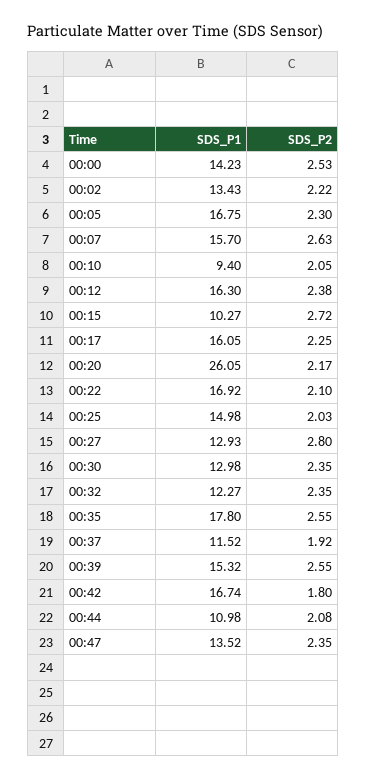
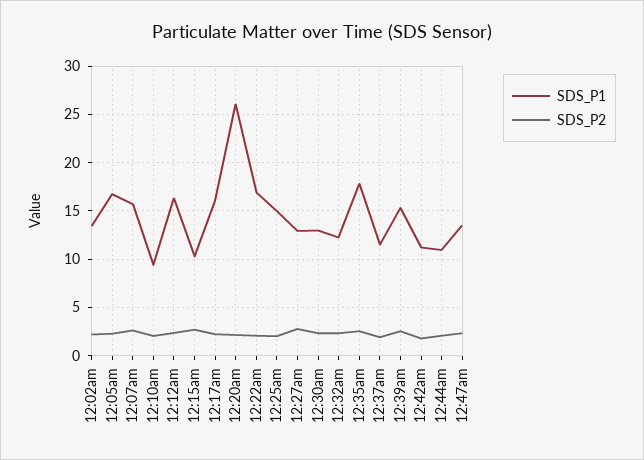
SDS_P1, 00:00: 14.23 -> none
SDS_P2, 00:00: 2.53 -> none
SDS_P1, 00:42: 16.74 -> 11

